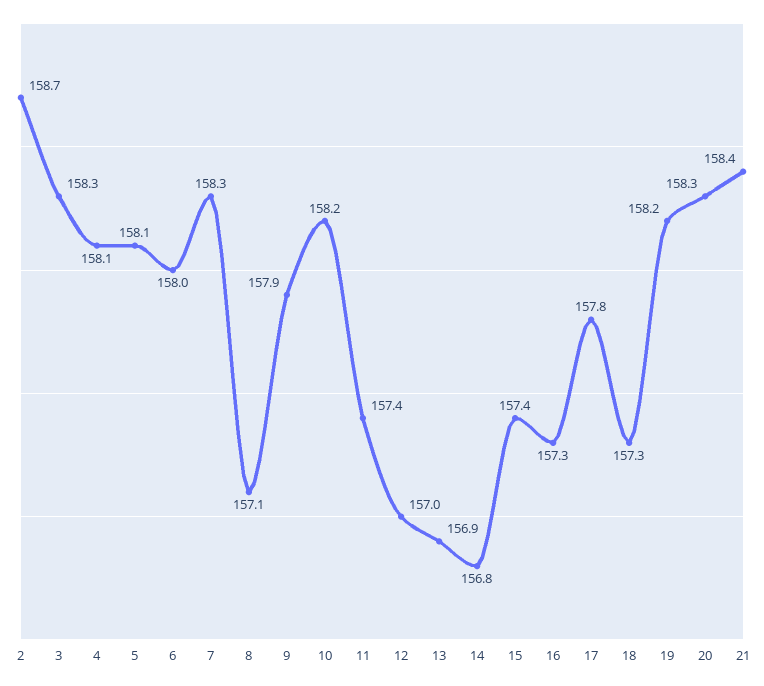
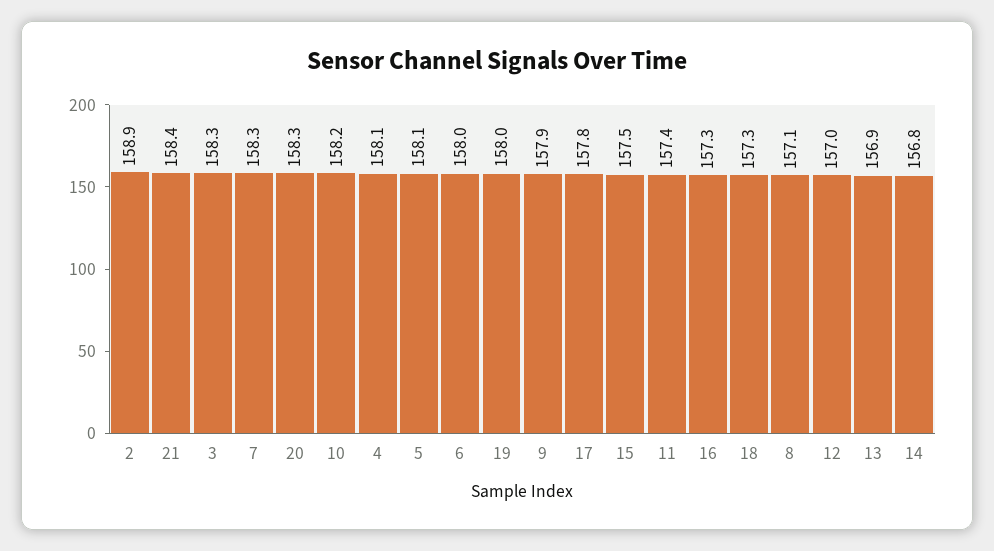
2: 158.7 -> 158.9
15: 157.4 -> 157.5
19: 158.2 -> 158

